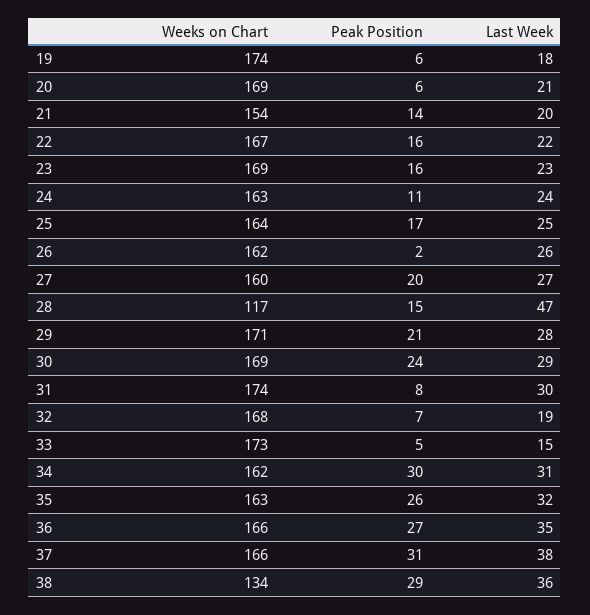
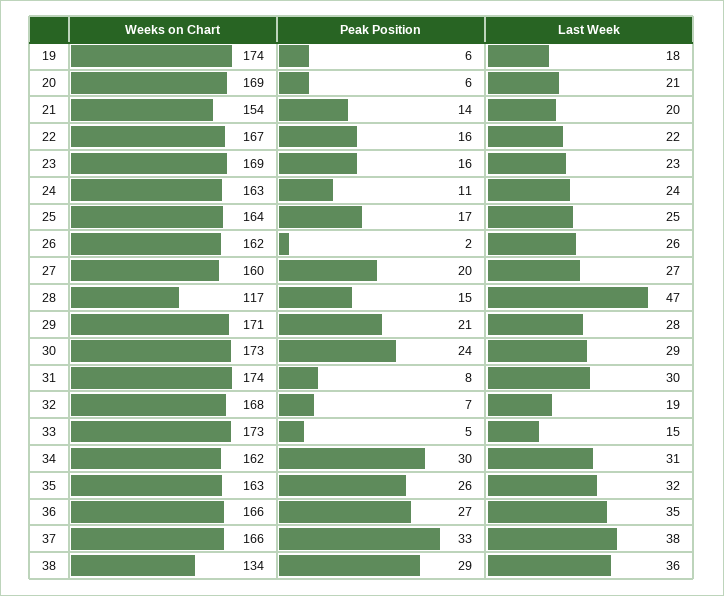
Weeks on Chart, 30: 169 -> 173
Peak Position, 37: 31 -> 33

